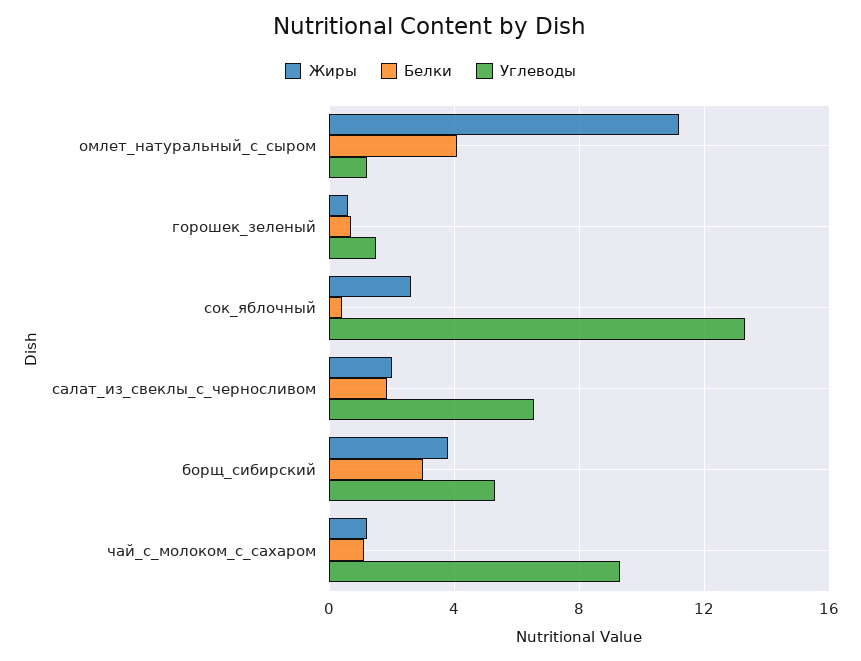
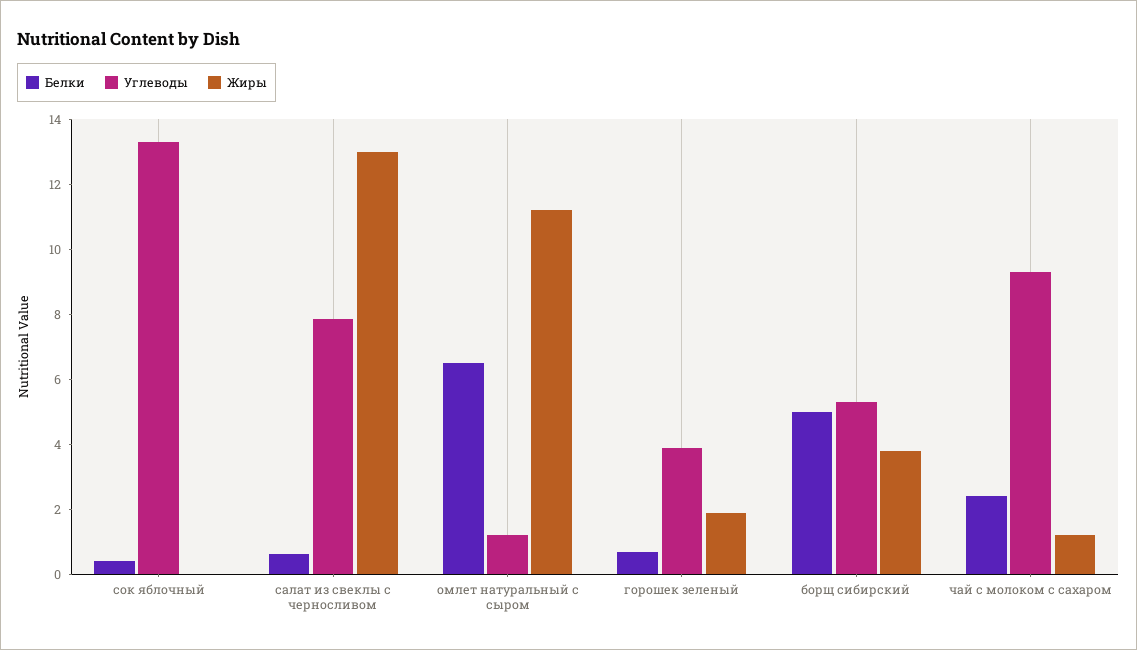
Белки, омлет_натуральный_с_сыром: 4 -> 6.5
Жиры, горошек_зеленый: 0.5 -> 2
Углеводы, горошек_зеленый: 1.5 -> 4
Жиры, сок_яблочный: 2.5 -> 0
Жиры, салат_из_свеклы_с_черносливом: 2 -> 13
Белки, салат_из_свеклы_с_черносливом: 2 -> 0.5
Углеводы, салат_из_свеклы_с_черносливом: 6.5 -> 8
Белки, борщ_сибирский: 3 -> 5
Белки, чай_с_молоком_с_сахаром: 1 -> 2.5

